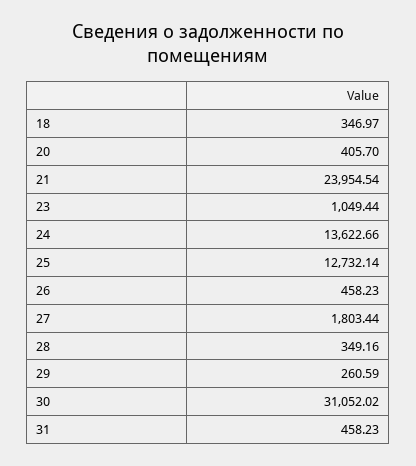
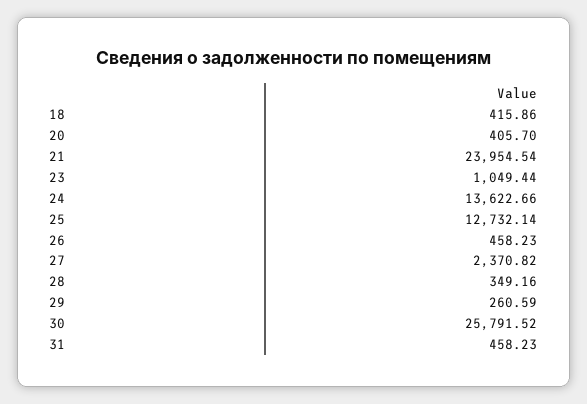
18: 346.97 -> 415.86
27: 1803.44 -> 2370.82
30: 31052.02 -> 25791.52

